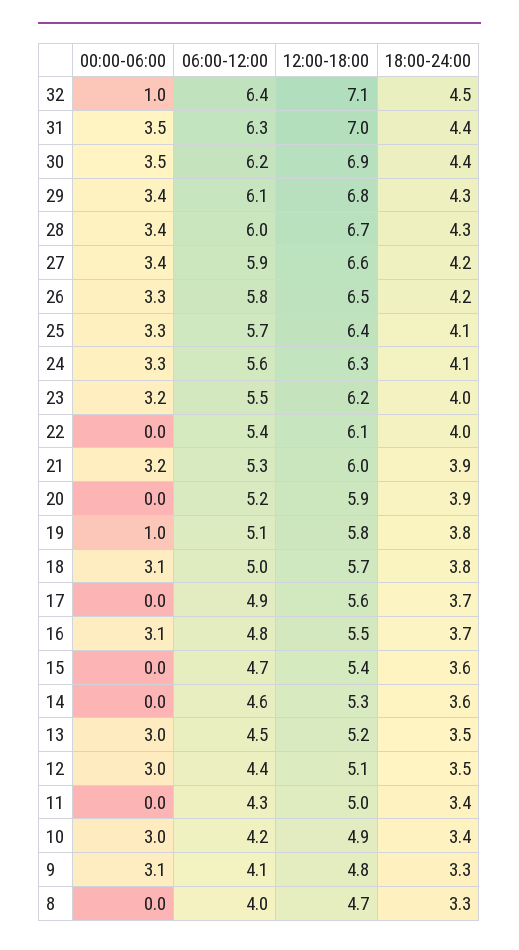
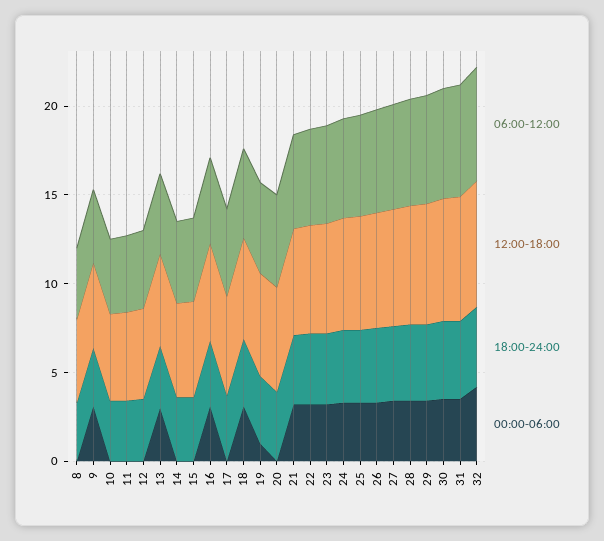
00:00-06:00, 32: 1 -> 4
00:00-06:00, 22: 0 -> 3
00:00-06:00, 12: 3 -> 0
00:00-06:00, 10: 3 -> 0

